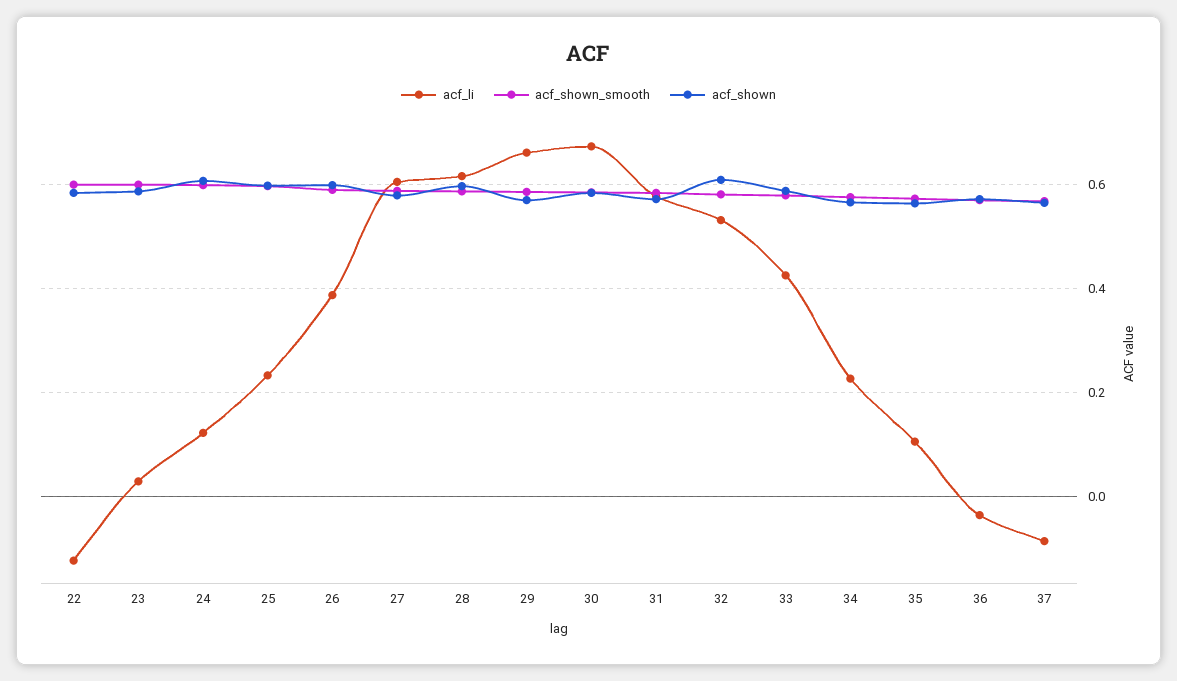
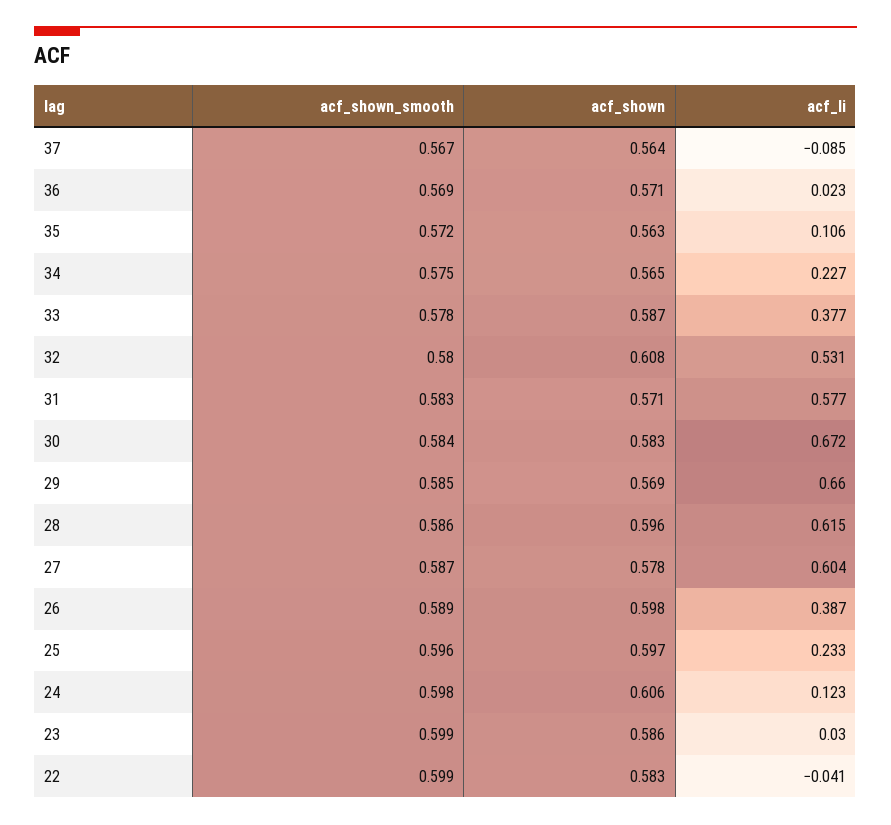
acf_li, 22: -0.12 -> -0.041
acf_li, 33: 0.42 -> 0.377
acf_li, 36: -0.04 -> 0.023

